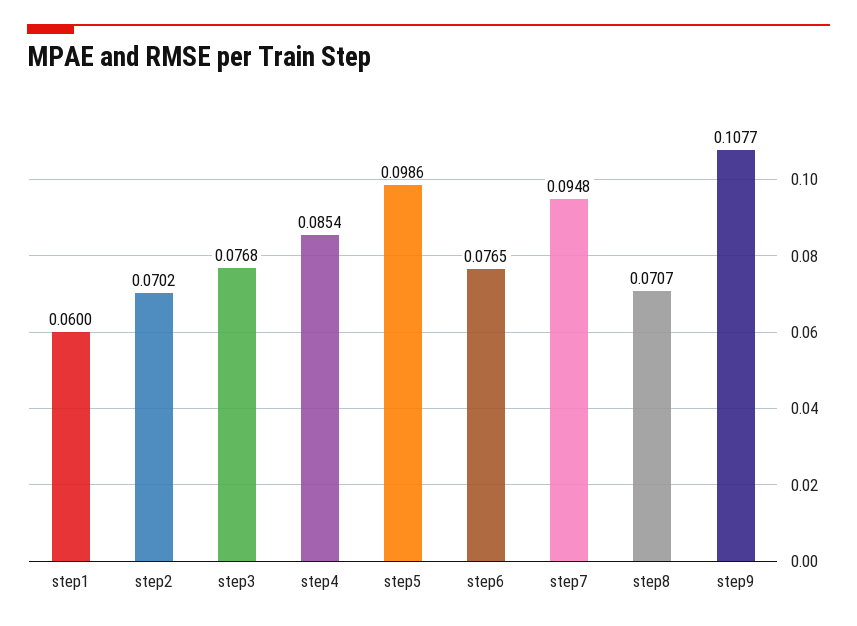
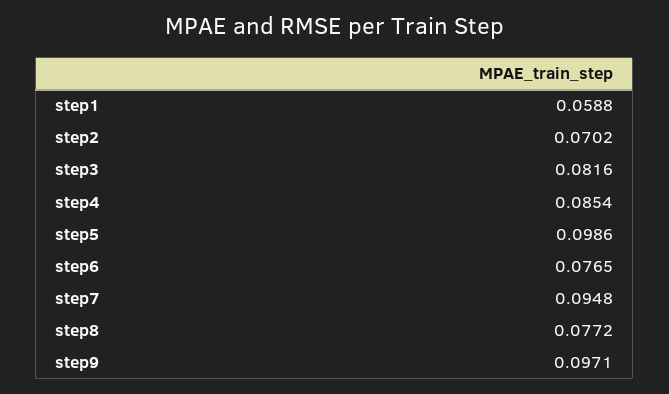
step1: 0.06 -> 0.0588
step3: 0.0768 -> 0.0816
step8: 0.0707 -> 0.0772
step9: 0.1077 -> 0.0971

